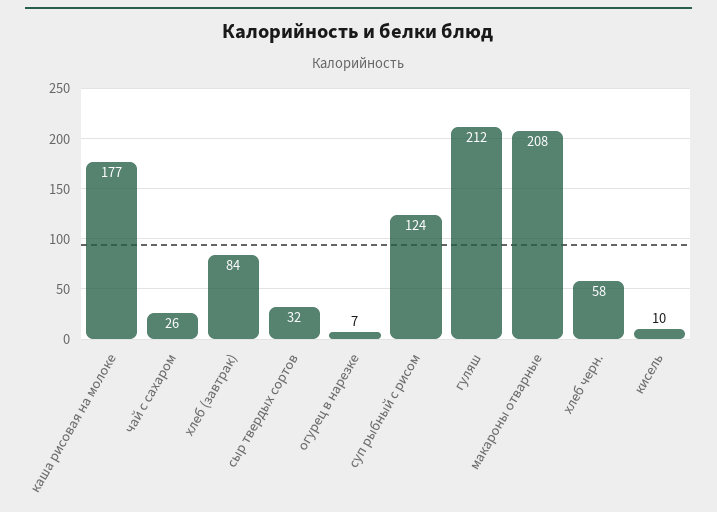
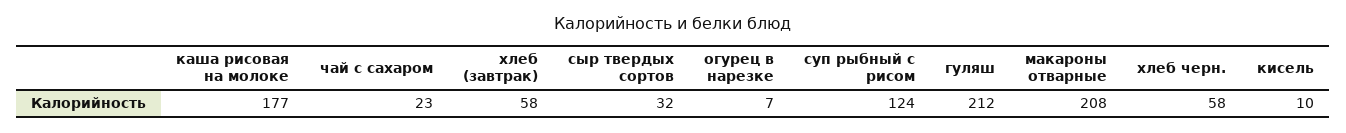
чай с сахаром: 26 -> 23
хлеб (завтрак): 84 -> 58

